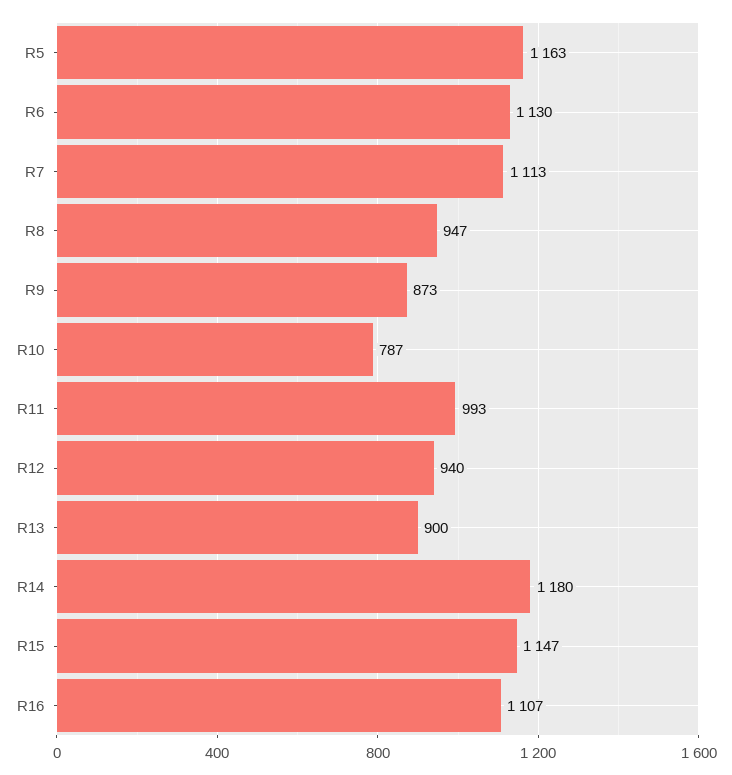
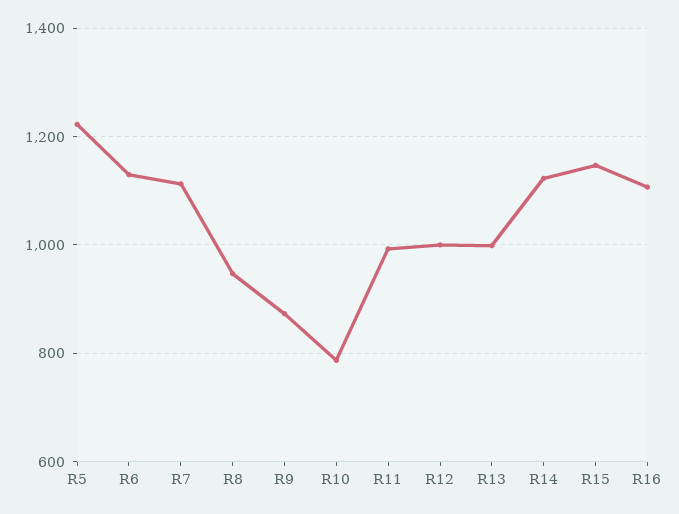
R5: 1163 -> 1220
R12: 940 -> 1000
R13: 900 -> 1000
R14: 1180 -> 1120

